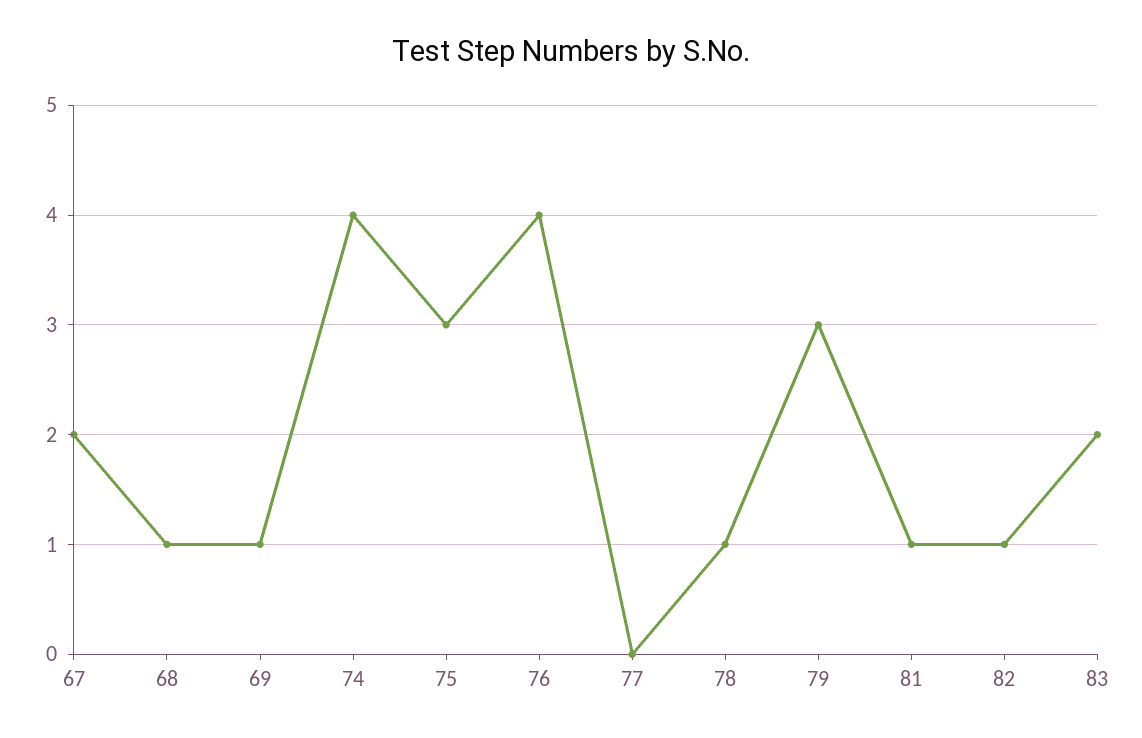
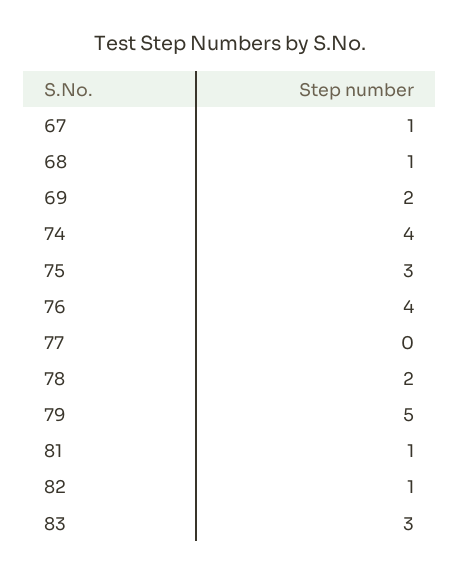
67: 2 -> 1
69: 1 -> 2
78: 1 -> 2
79: 3 -> 5
83: 2 -> 3

